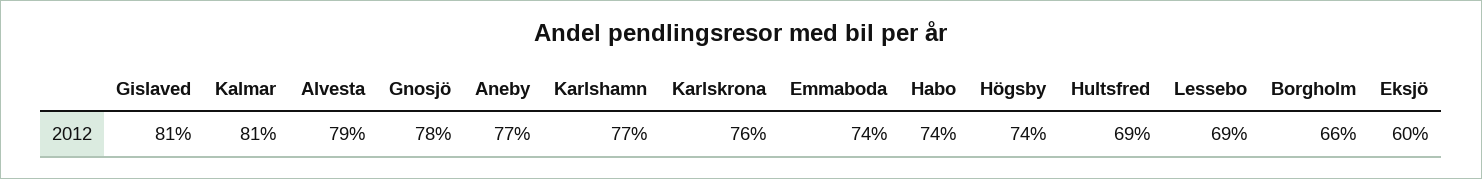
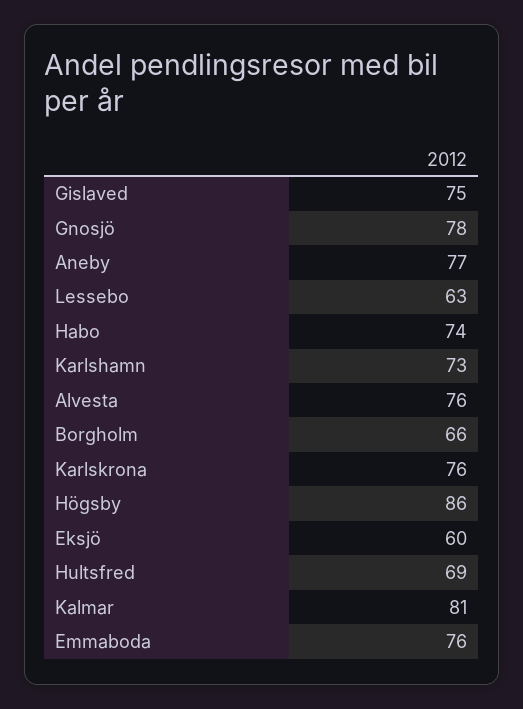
Gislaved: 81 -> 75
Alvesta: 79 -> 76
Karlshamn: 77 -> 73
Emmaboda: 74 -> 76
Högsby: 74 -> 86
Lessebo: 69 -> 63

